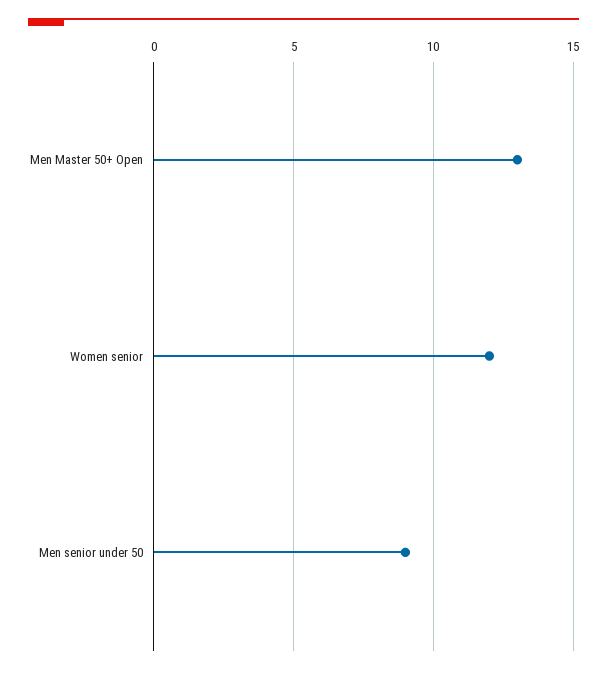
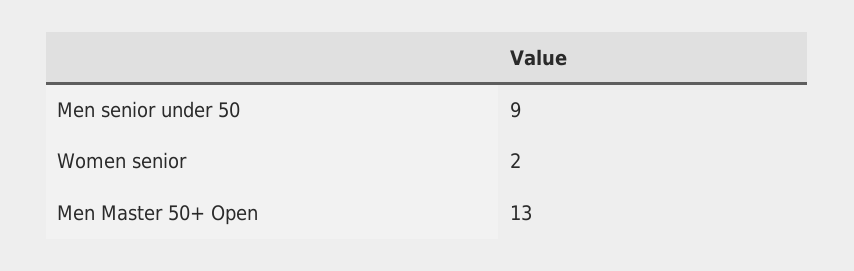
Women senior: 12 -> 2

